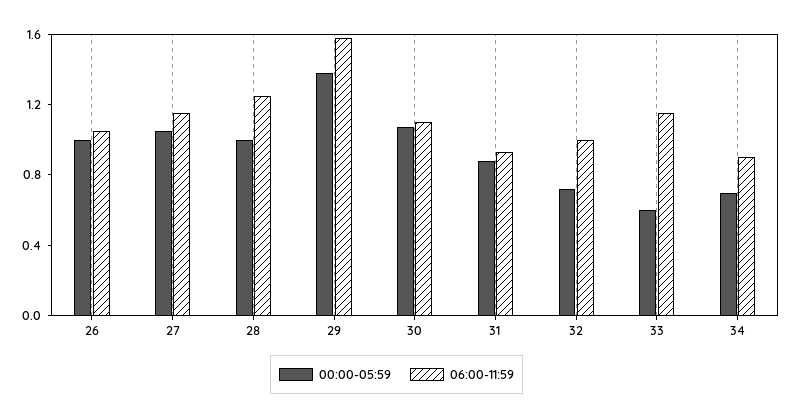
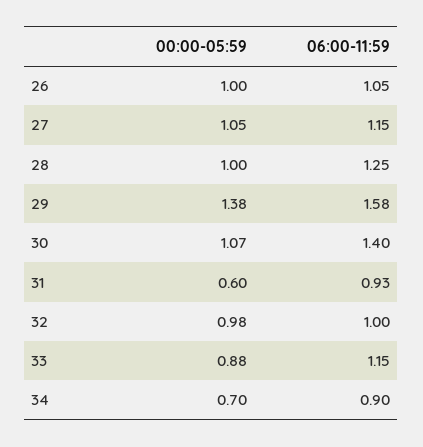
06:00-11:59, 30: 1.1 -> 1.4
00:00-05:59, 31: 0.9 -> 0.6
00:00-05:59, 32: 0.7 -> 0.98
00:00-05:59, 33: 0.6 -> 0.88

